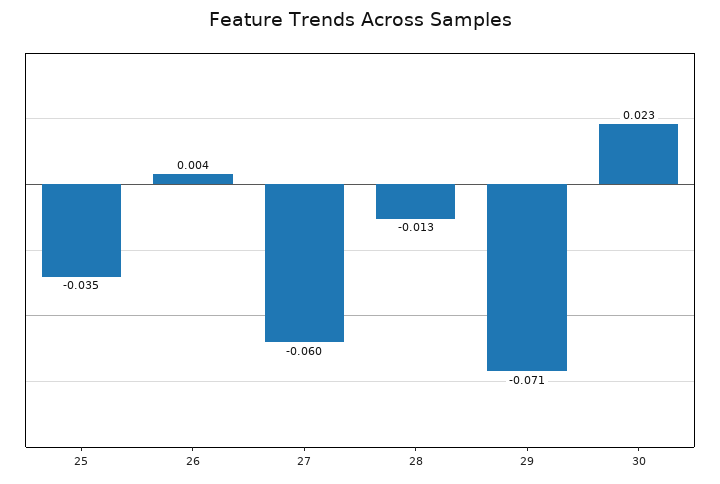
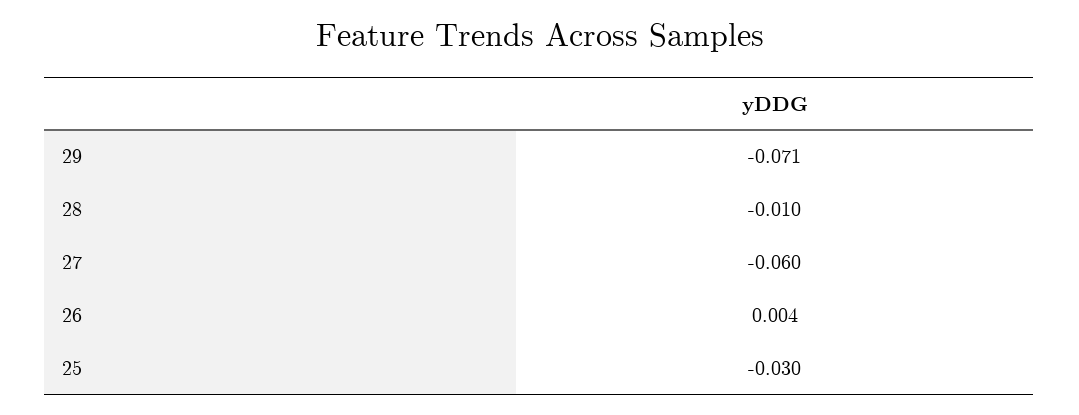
25: -0.035 -> -0.03
28: -0.013 -> -0.01
30: 0.023 -> none

